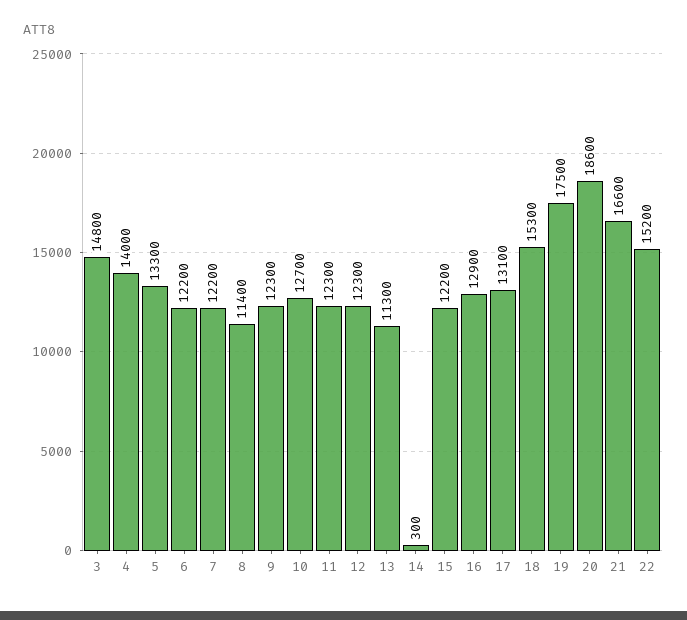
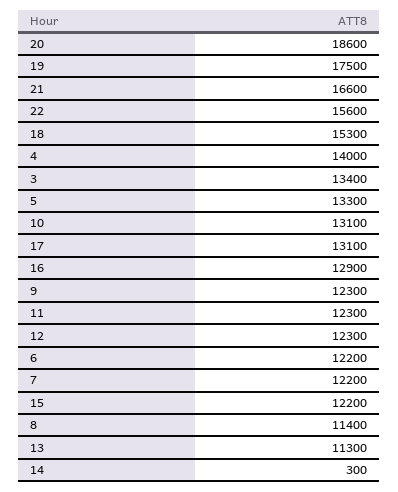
3: 14800 -> 13400
10: 12700 -> 13100
22: 15200 -> 15600

